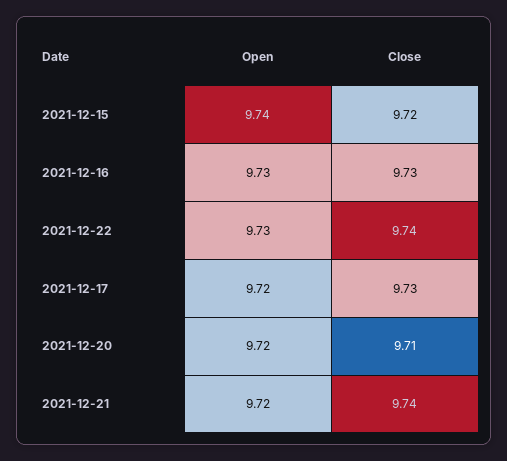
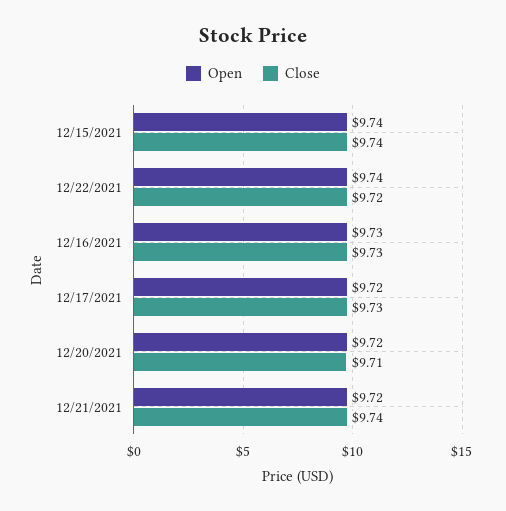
Close, 2021-12-15: 9.72 -> 9.74
Open, 2021-12-22: 9.73 -> 9.74
Close, 2021-12-22: 9.74 -> 9.72

